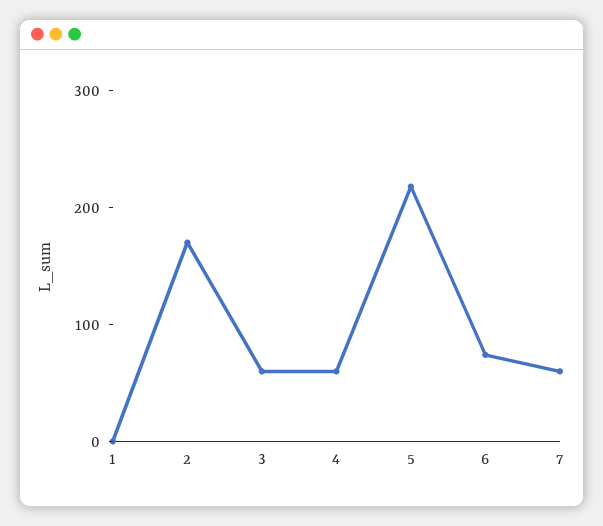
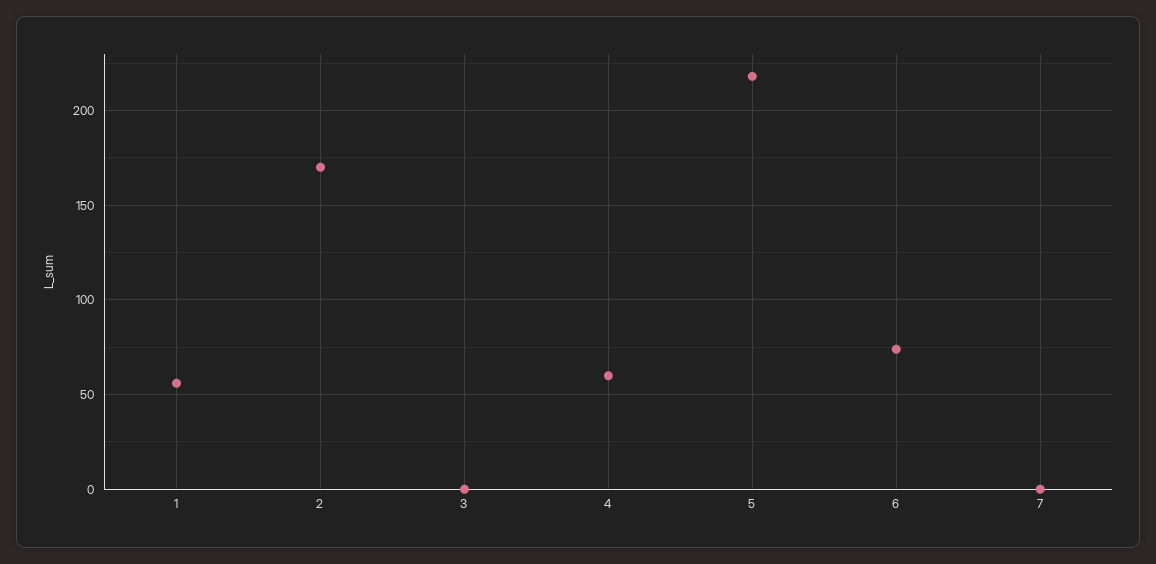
1: 0 -> 55
3: 60 -> 0
7: 60 -> 0

